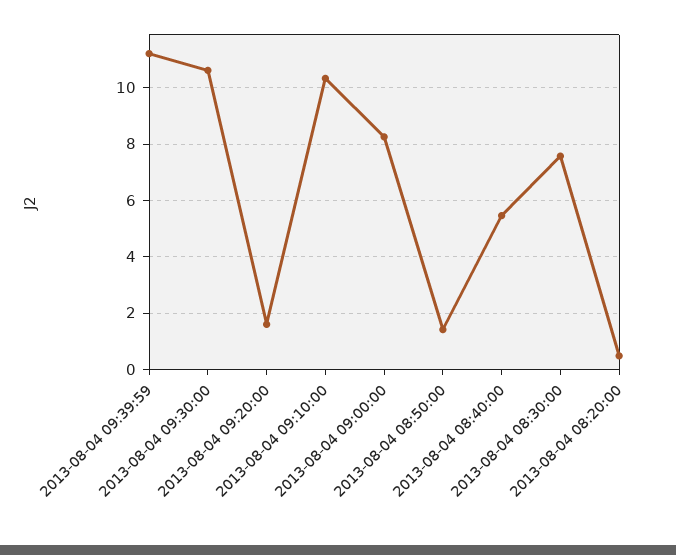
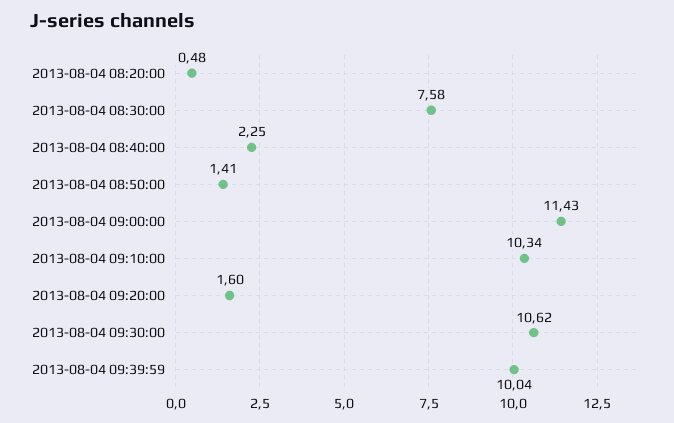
2013-08-04 09:39:59: 11.25 -> 10.04
2013-08-04 09:00:00: 8.25 -> 11.43
2013-08-04 08:40:00: 5.5 -> 2.25

